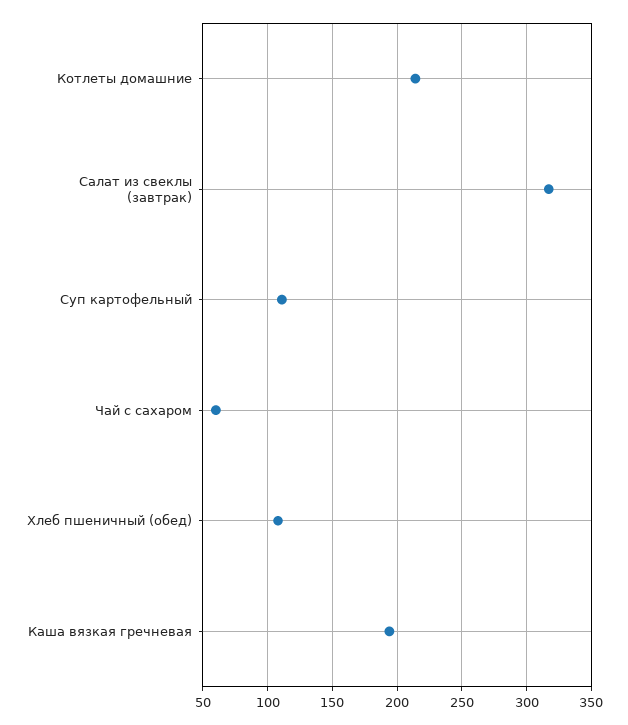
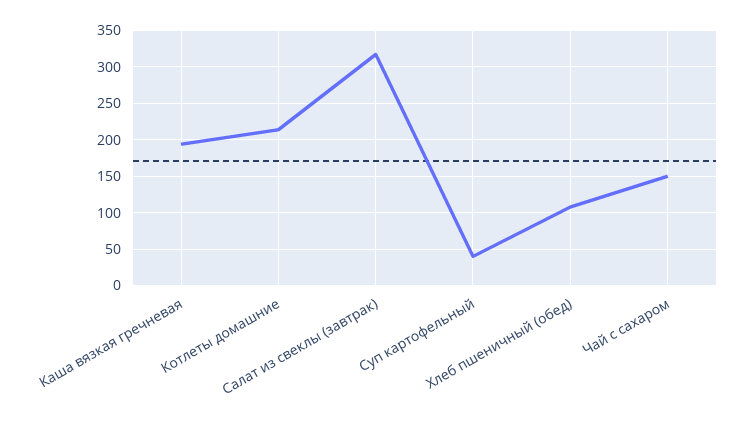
Суп картофельный: 110 -> 40
Чай с сахаром: 60 -> 150

